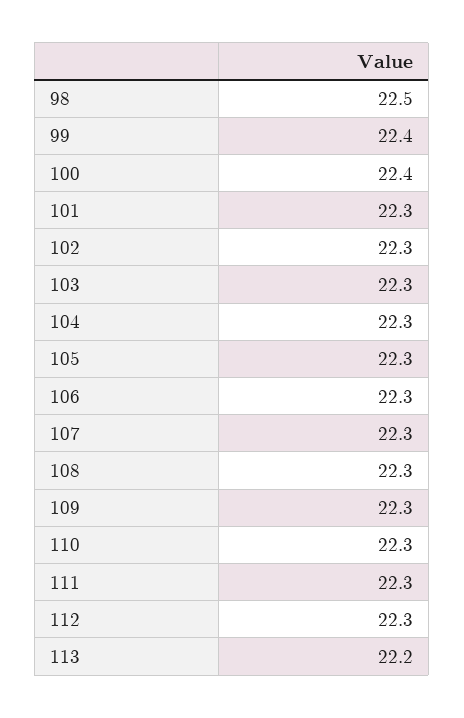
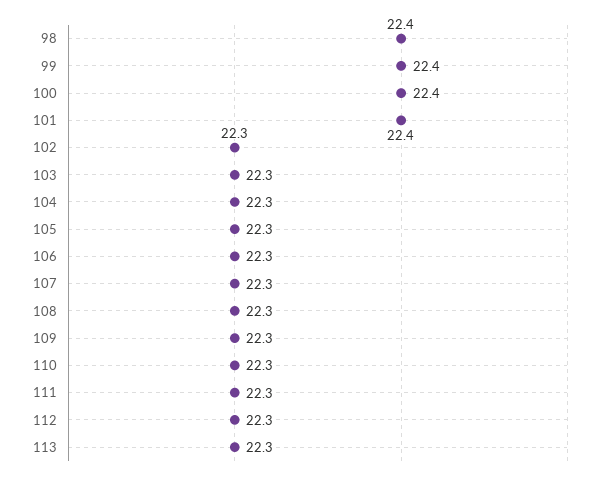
98: 22.5 -> 22.4
101: 22.3 -> 22.4
113: 22.2 -> 22.3

